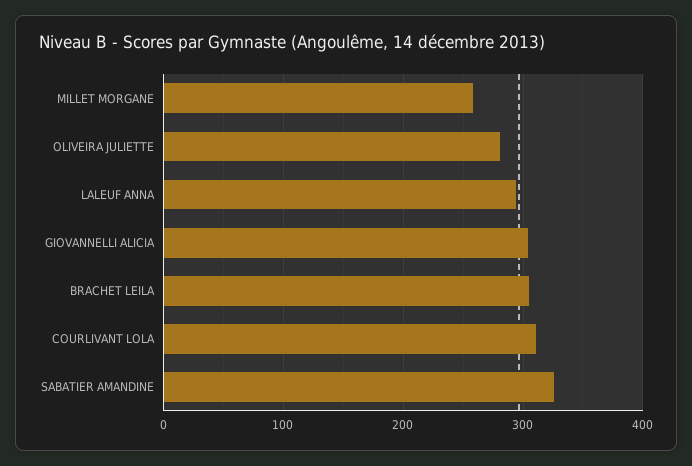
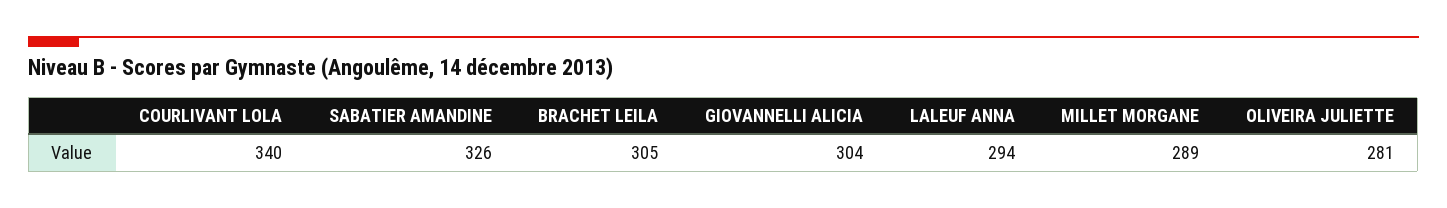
MILLET MORGANE: 260 -> 289
COURLIVANT LOLA: 310 -> 340

